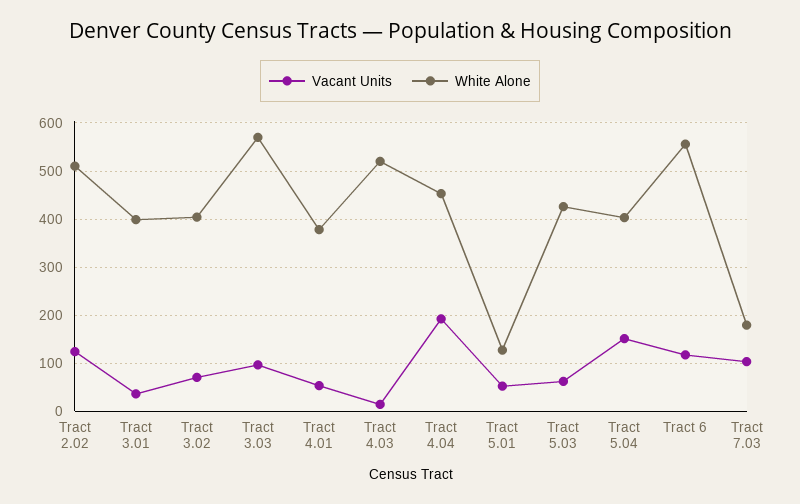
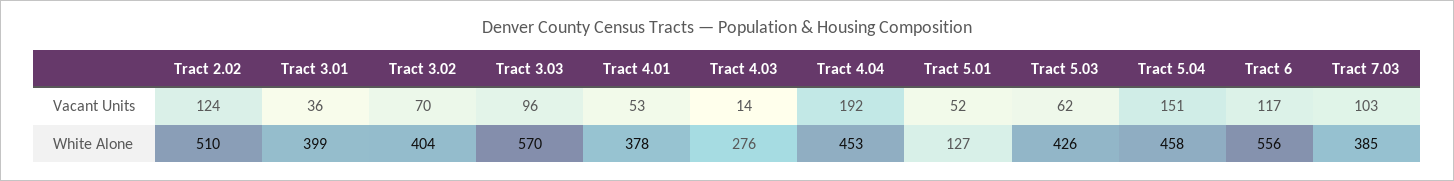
White Alone, Tract 4.03: 520 -> 276
White Alone, Tract 5.04: 400 -> 458
White Alone, Tract 7.03: 180 -> 385

